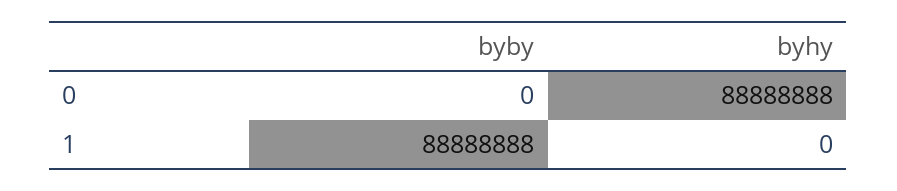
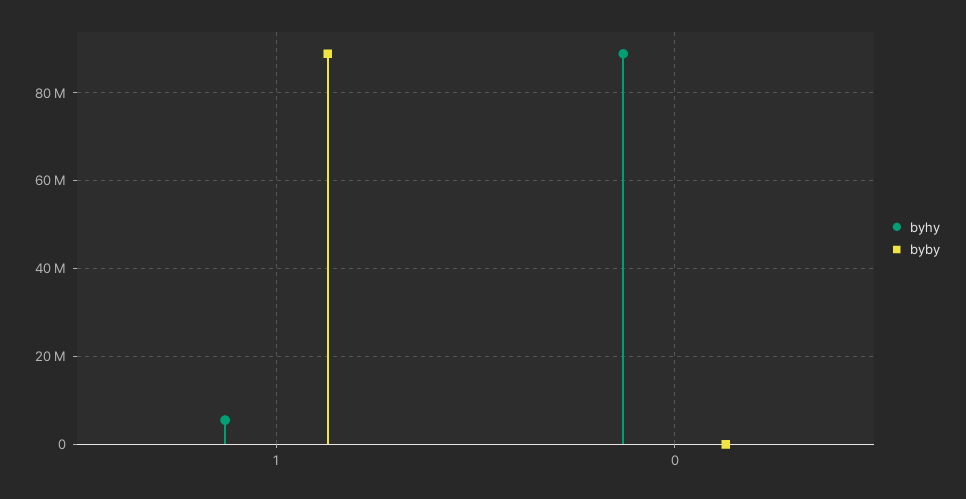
byhy, 1: 0 -> 6000000

